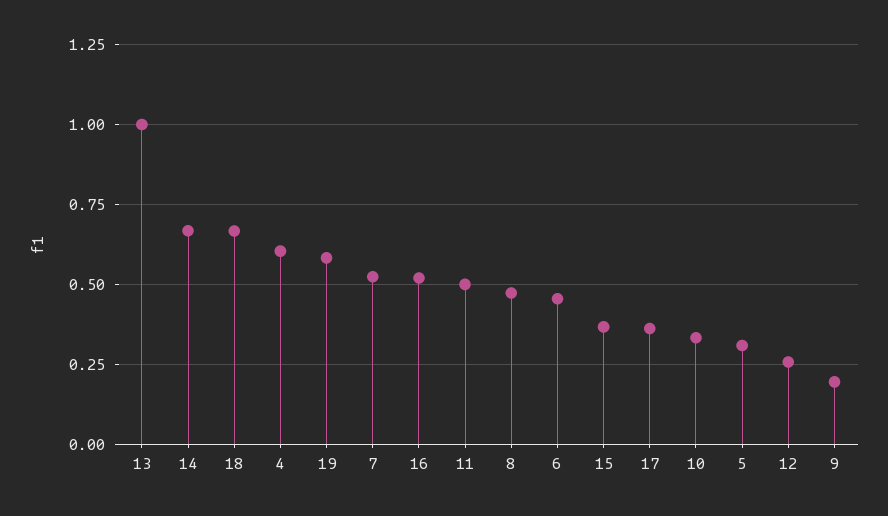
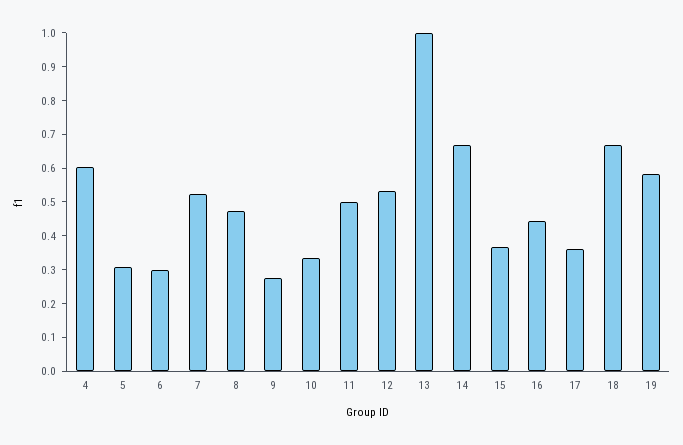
16: 0.525 -> 0.45
6: 0.45 -> 0.3
12: 0.25 -> 0.525
9: 0.2 -> 0.275

